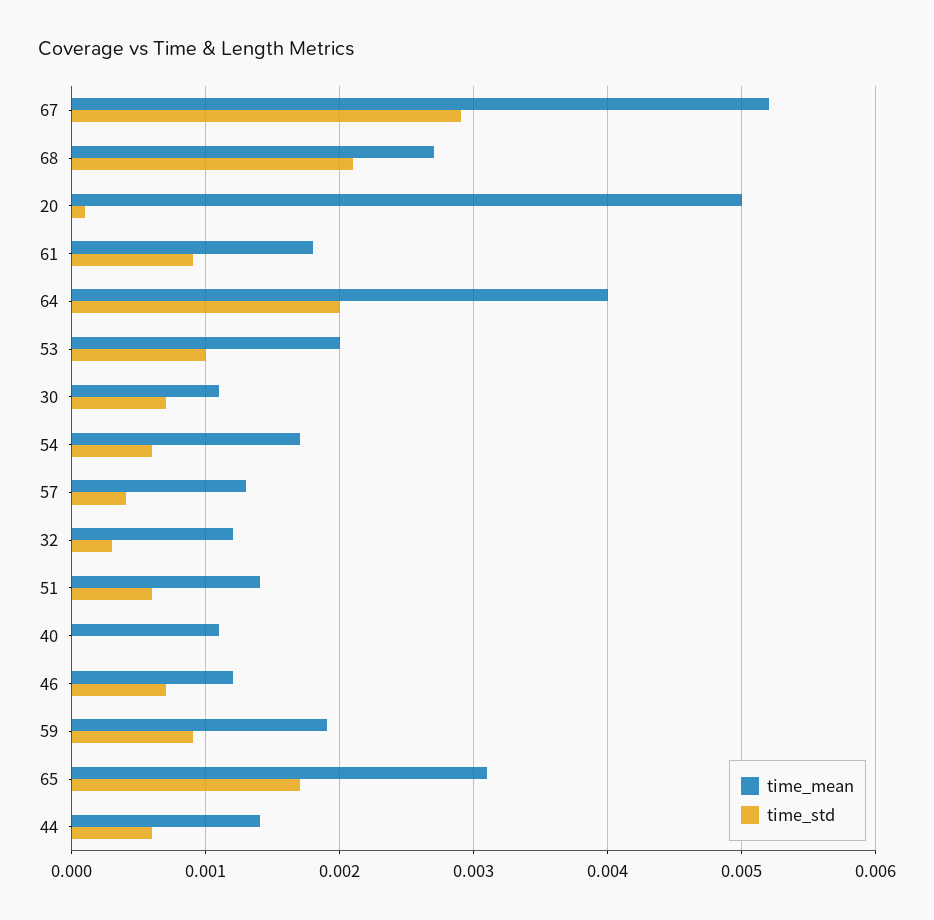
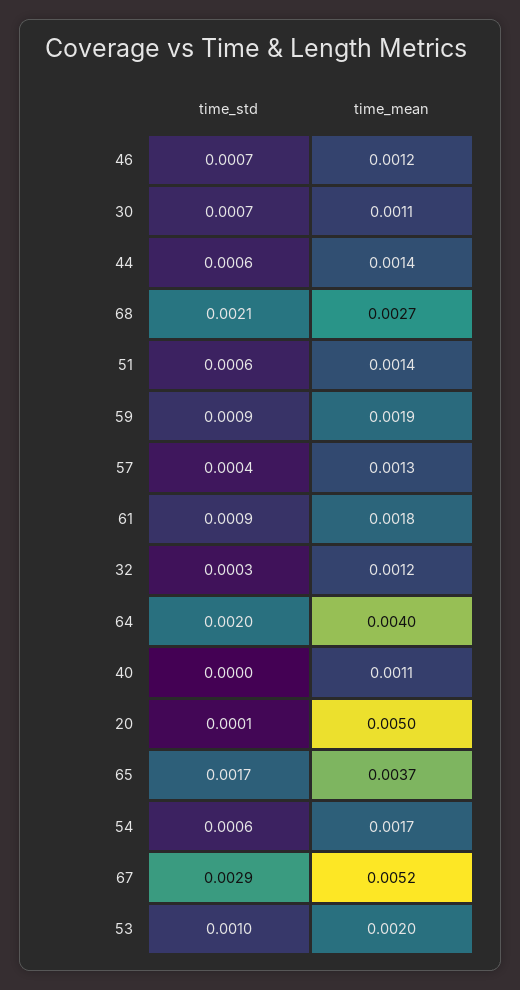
time_mean, 65: 0.0031 -> 0.0037

